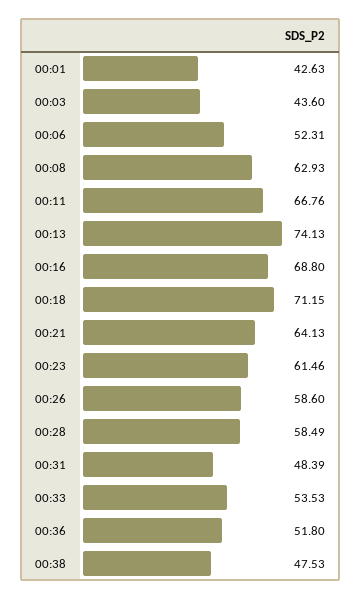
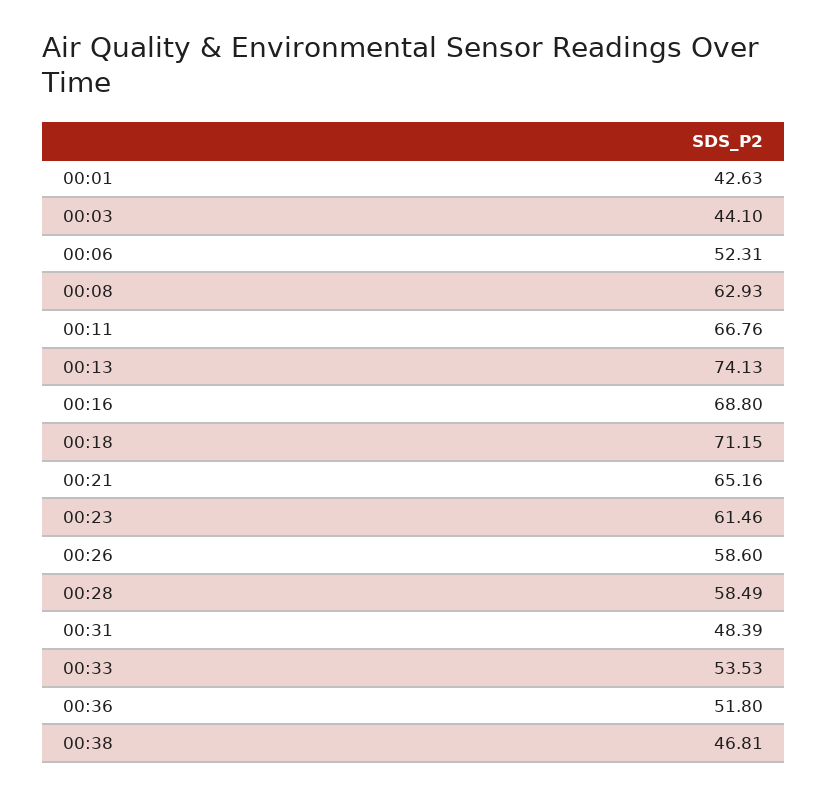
00:03: 43.6 -> 44.1
00:21: 64.13 -> 65.16
00:38: 47.53 -> 46.81

